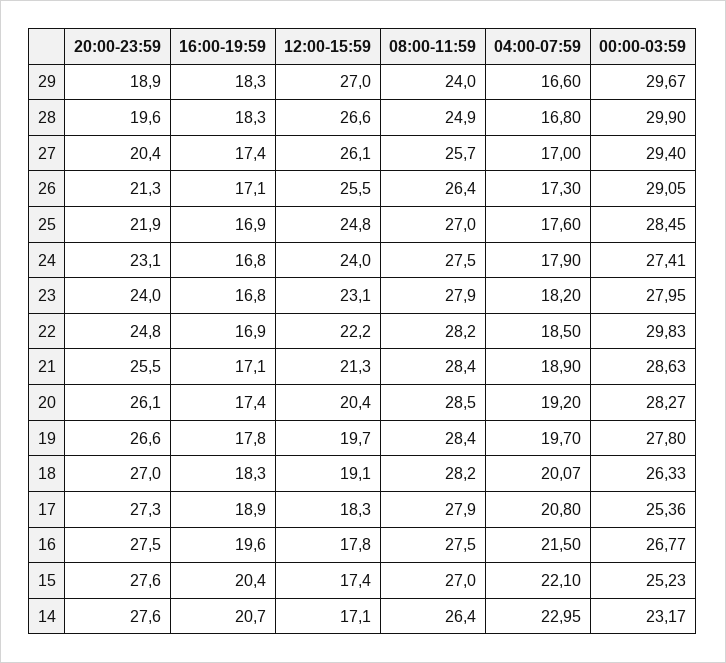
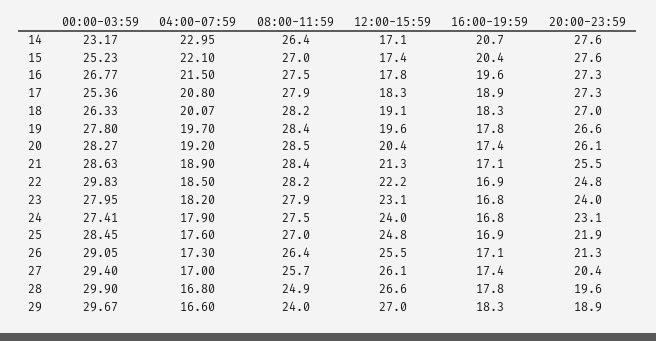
16:00-19:59, 28: 18.3 -> 17.8
12:00-15:59, 19: 19.7 -> 19.6
20:00-23:59, 16: 27.5 -> 27.3

